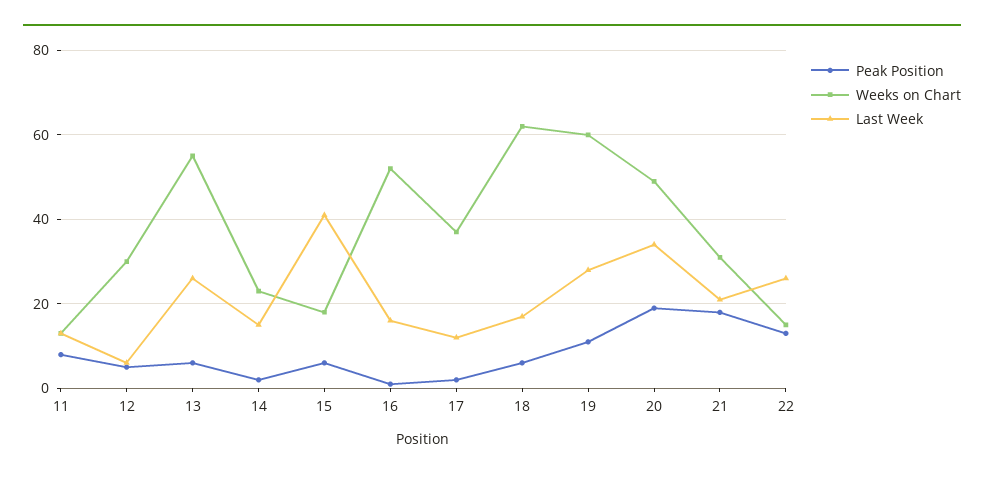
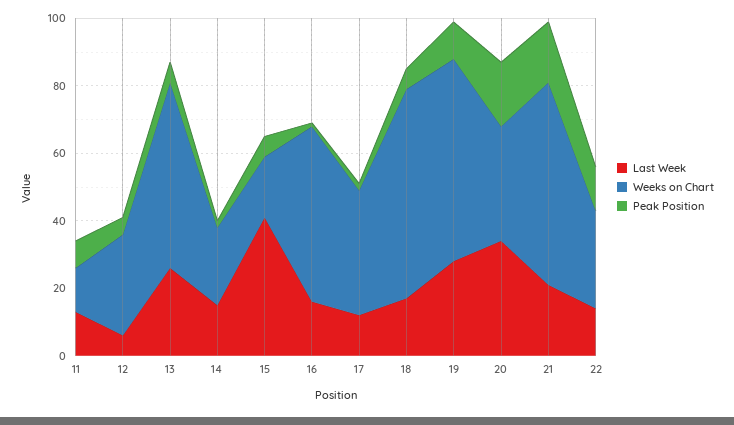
Weeks on Chart, 20: 50 -> 35
Weeks on Chart, 21: 30 -> 60
Weeks on Chart, 22: 15 -> 30
Last Week, 22: 25 -> 15

